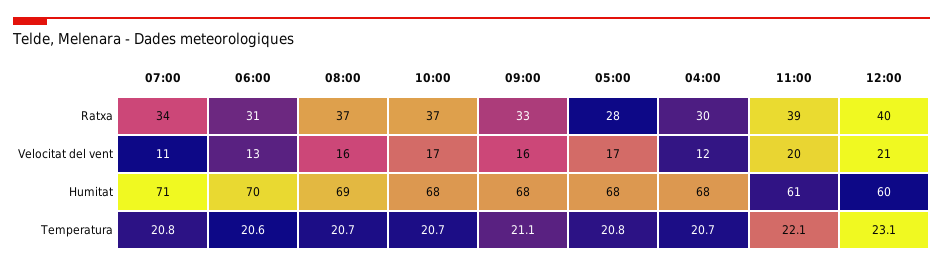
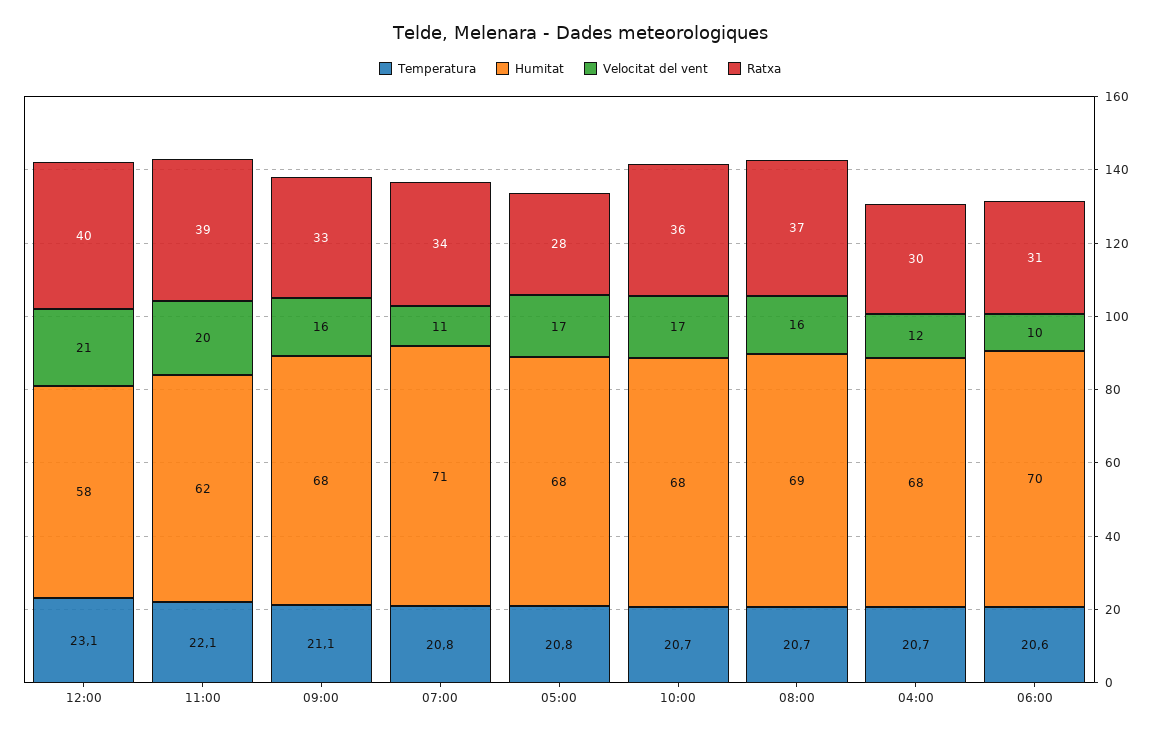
Ratxa, 10:00: 37 -> 36
Velocitat del vent, 06:00: 13 -> 10
Humitat, 11:00: 61 -> 62
Humitat, 12:00: 60 -> 58

